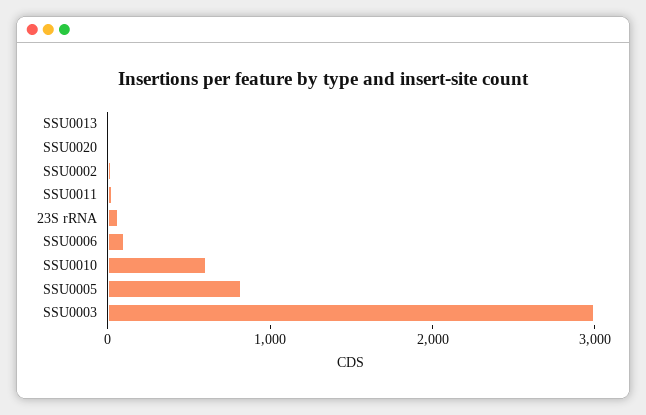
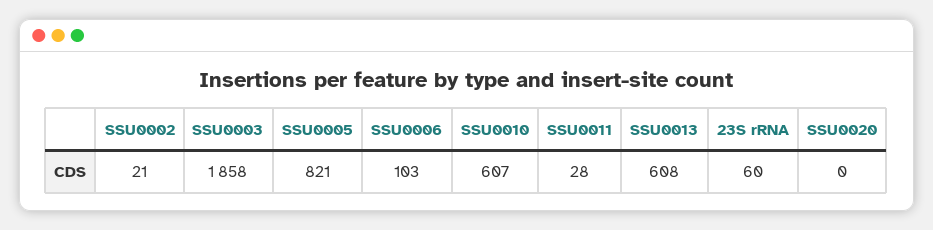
SSU0013: 0 -> 608
SSU0003: 3000 -> 1858

